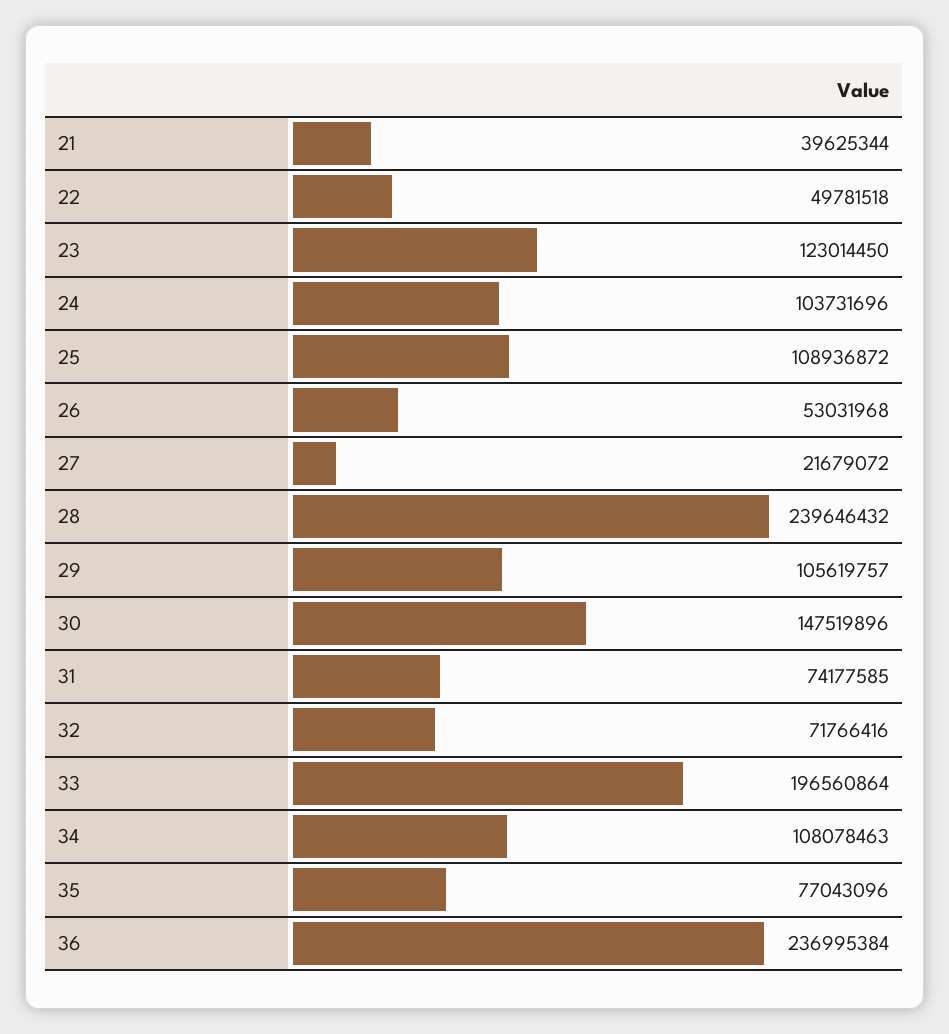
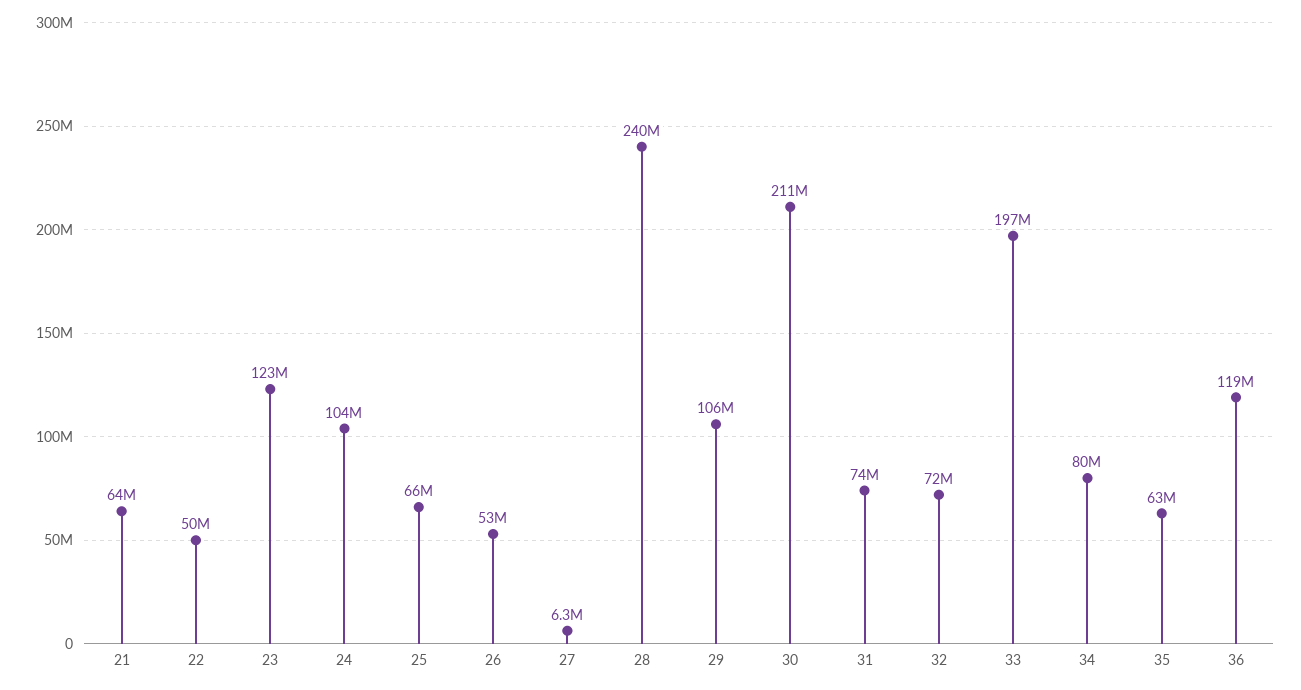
21: 39625344 -> 64000000
25: 108936872 -> 66000000
27: 21679072 -> 6300000
30: 147519896 -> 211000000
34: 108078463 -> 80000000
35: 77043096 -> 63000000
36: 236995384 -> 119000000

